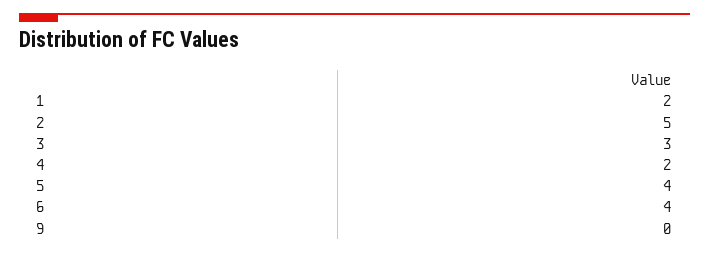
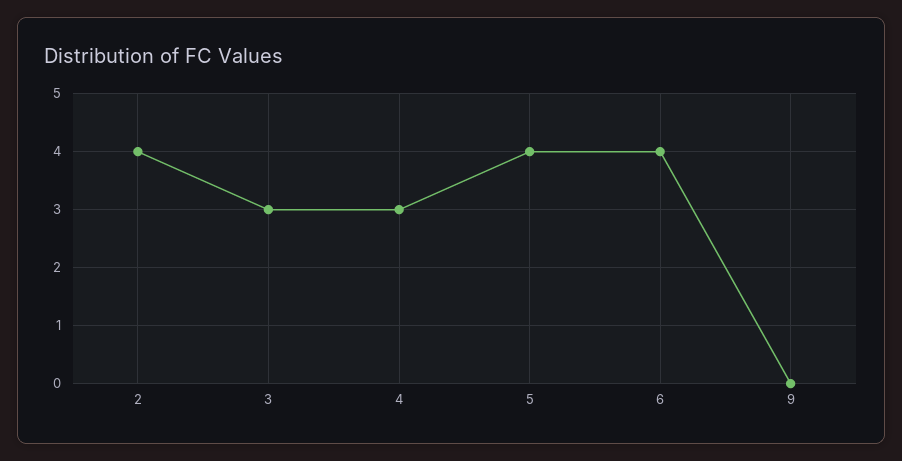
1: 2 -> none
2: 5 -> 4
4: 2 -> 3

